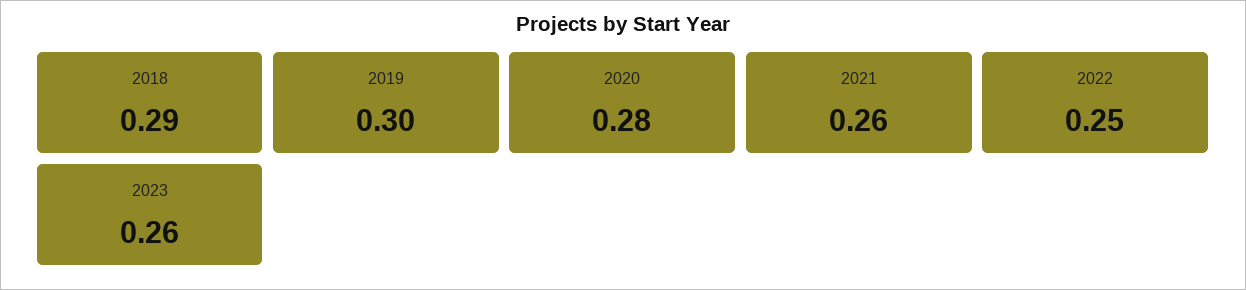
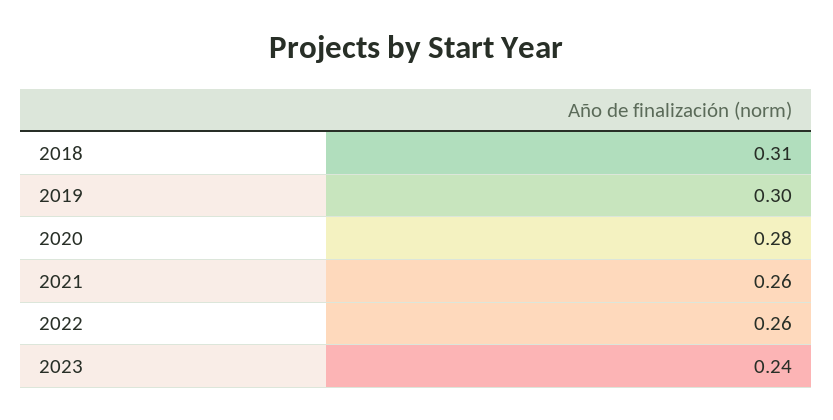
2018: 0.29 -> 0.31
2022: 0.25 -> 0.26
2023: 0.26 -> 0.24

